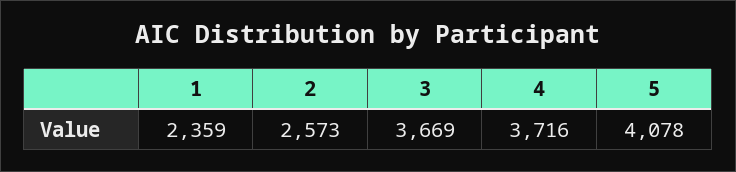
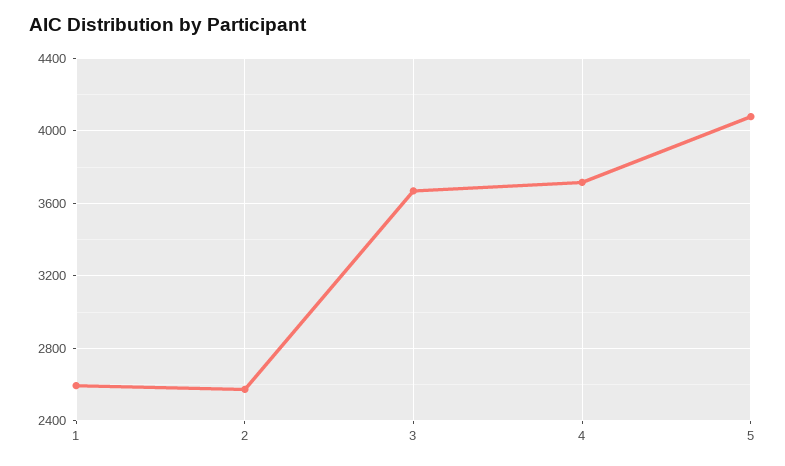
1: 2359 -> 2600

